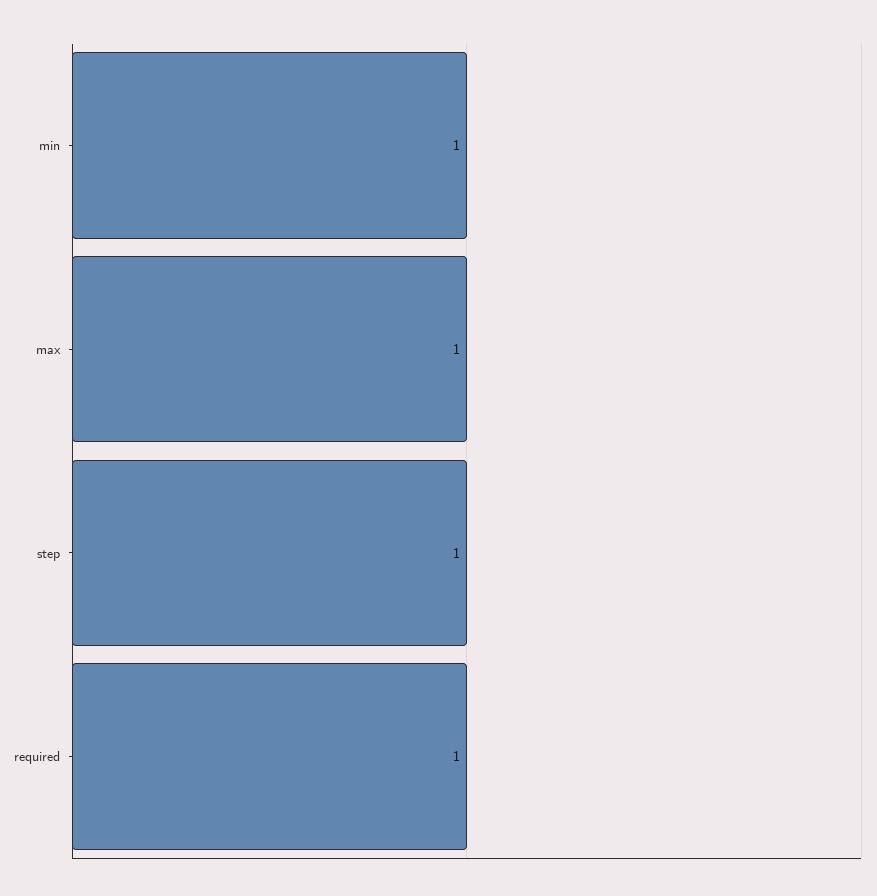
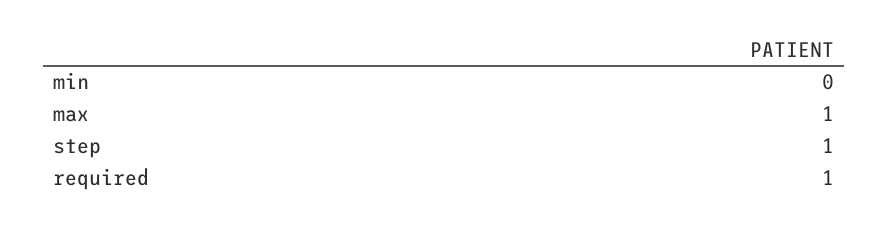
min: 1 -> 0

